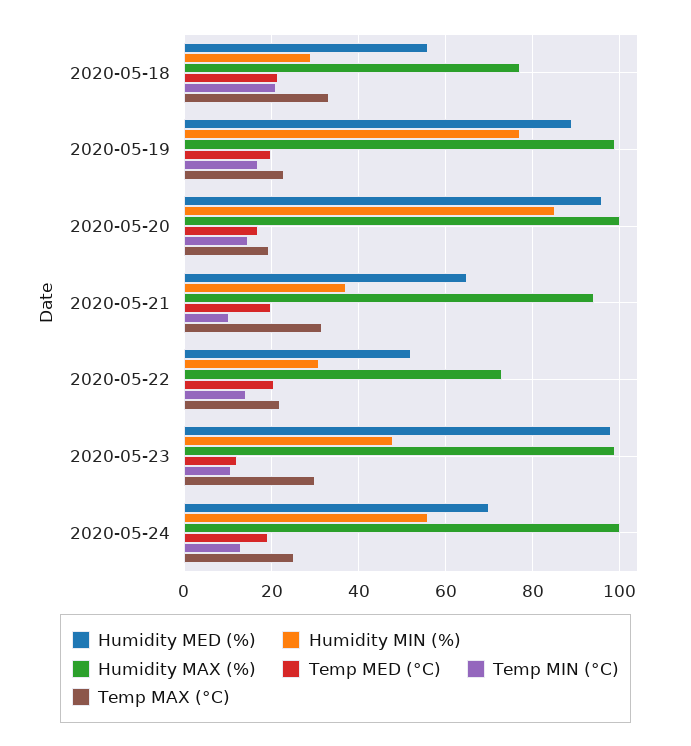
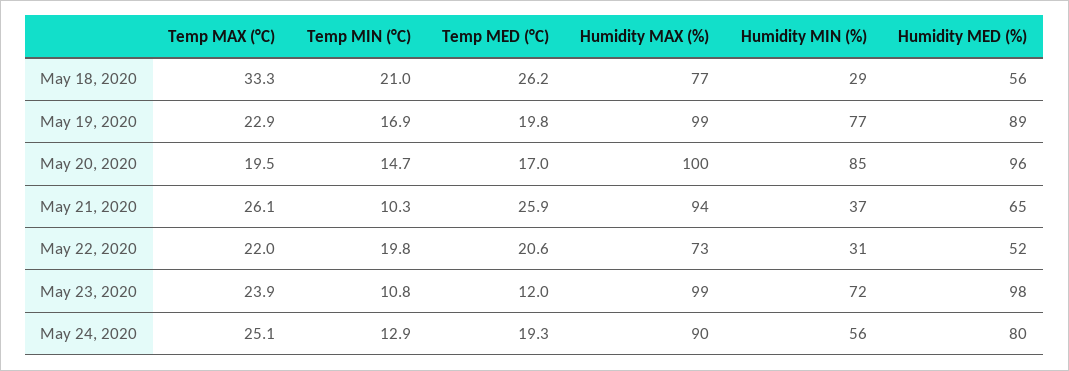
Temp MED (°C), 2020-05-18: 22 -> 26.2
Temp MED (°C), 2020-05-21: 20 -> 25.9
Temp MAX (°C), 2020-05-21: 32 -> 26.1
Temp MIN (°C), 2020-05-22: 14 -> 19.8
Humidity MIN (%), 2020-05-23: 48 -> 72
Temp MAX (°C), 2020-05-23: 30 -> 23.9
Humidity MED (%), 2020-05-24: 70 -> 80
Humidity MAX (%), 2020-05-24: 100 -> 90

